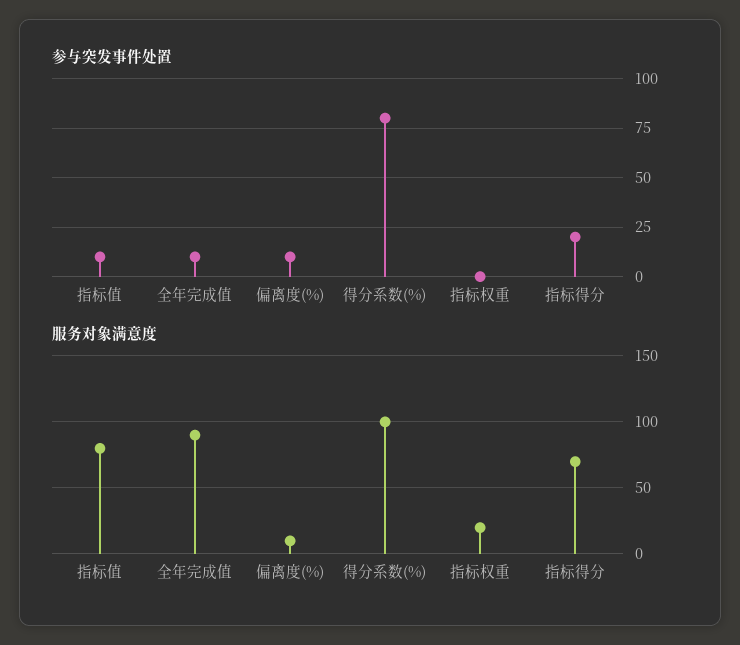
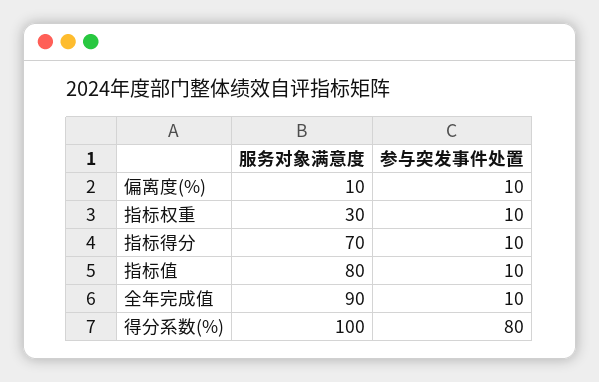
参与突发事件处置, 指标权重: 0 -> 10
参与突发事件处置, 指标得分: 20 -> 10
服务对象满意度, 指标权重: 20 -> 30

